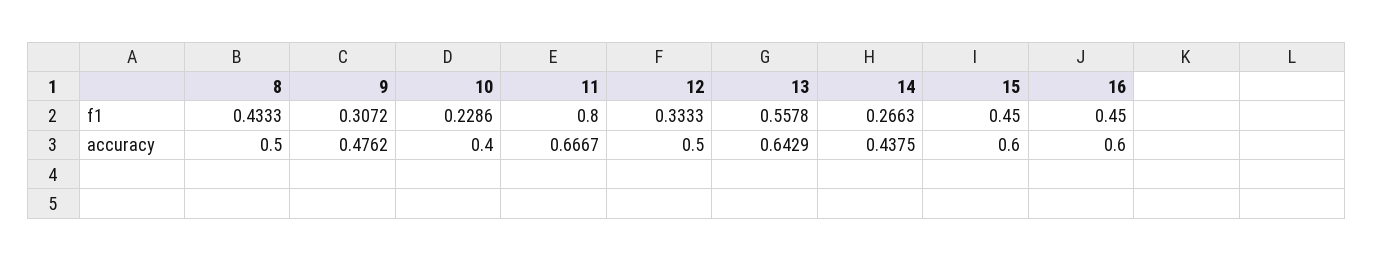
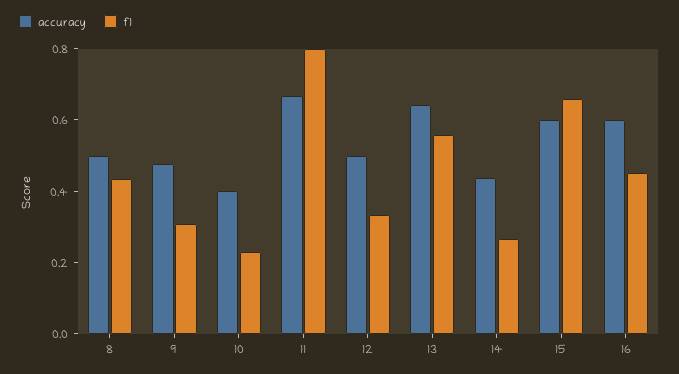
f1, 15: 0.45 -> 0.65

